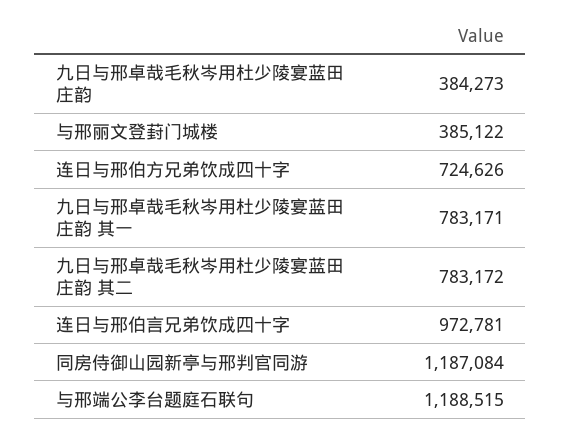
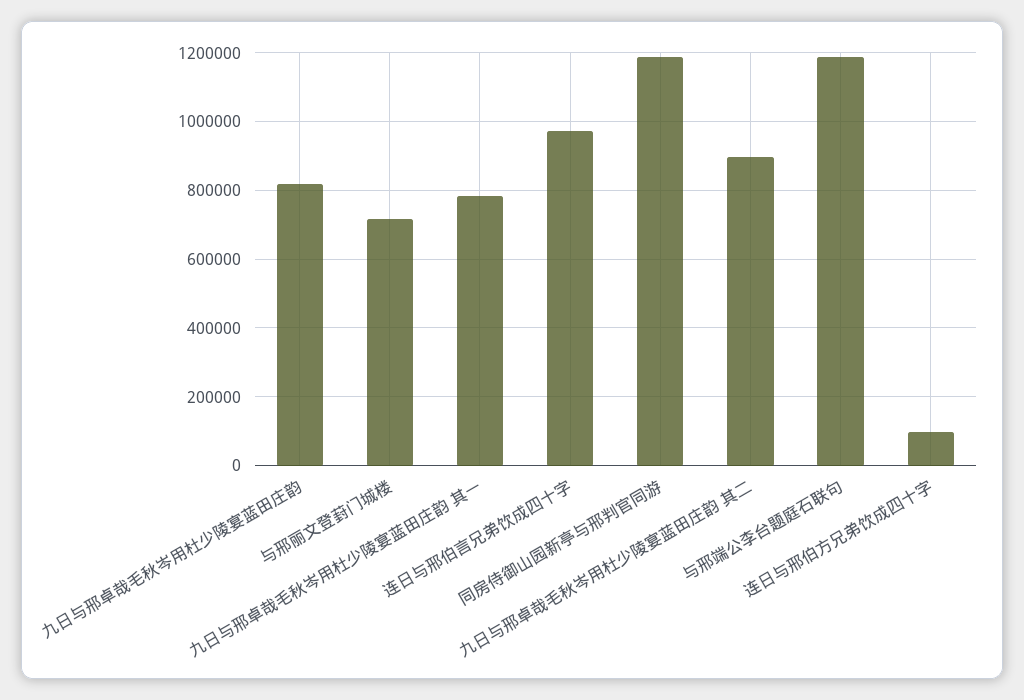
九日与邢卓哉毛秋岑用杜少陵宴蓝田庄韵: 384273 -> 820000
与邢丽文登葑门城楼: 385122 -> 720000
连日与邢伯方兄弟饮成四十字: 724626 -> 100000
九日与邢卓哉毛秋岑用杜少陵宴蓝田庄韵 其二: 783172 -> 900000

